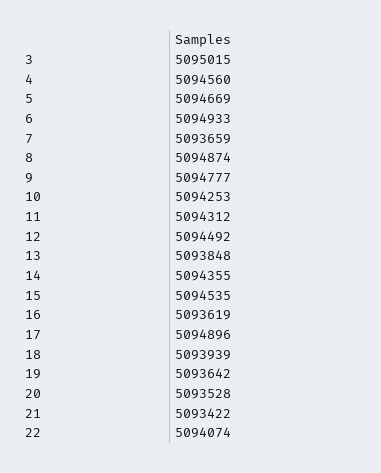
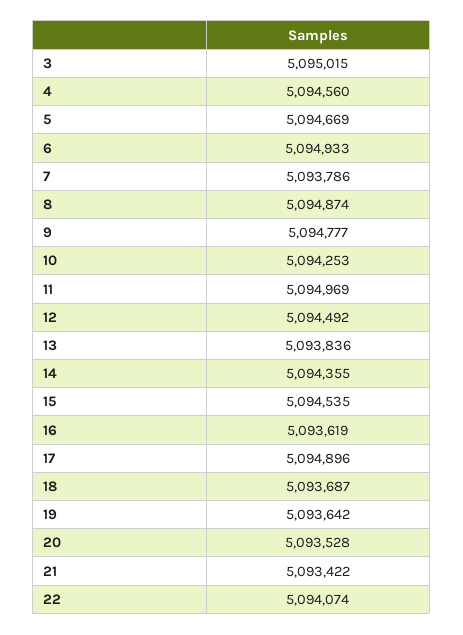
7: 5093659 -> 5093786
11: 5094312 -> 5094969
13: 5093848 -> 5093836
18: 5093939 -> 5093687

